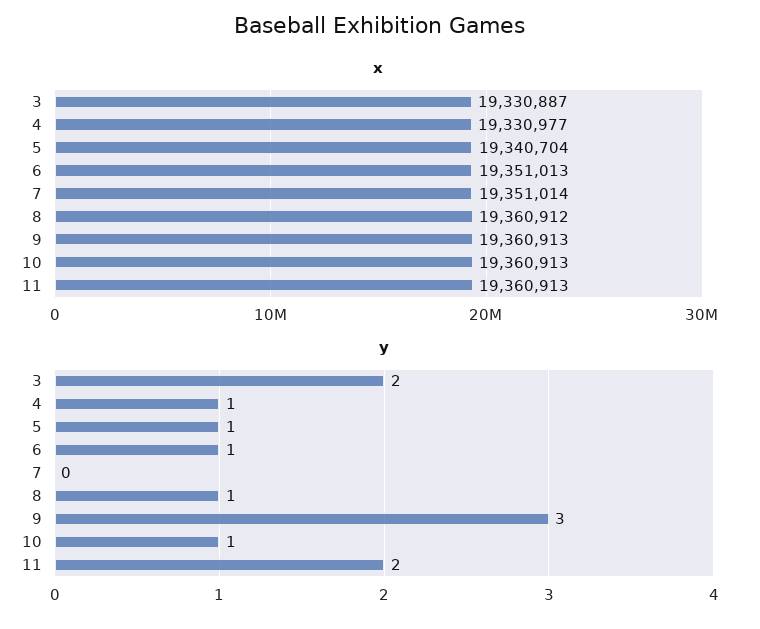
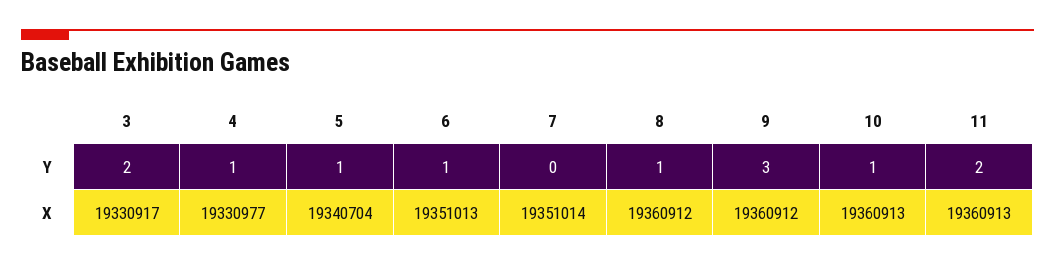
x, 3: 19330887 -> 19330917
x, 9: 19360913 -> 19360912

